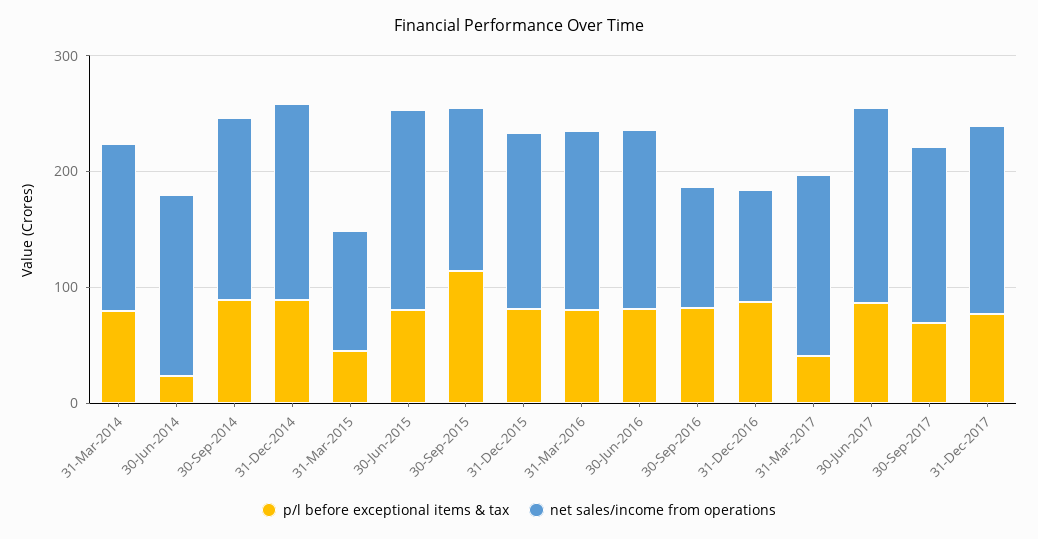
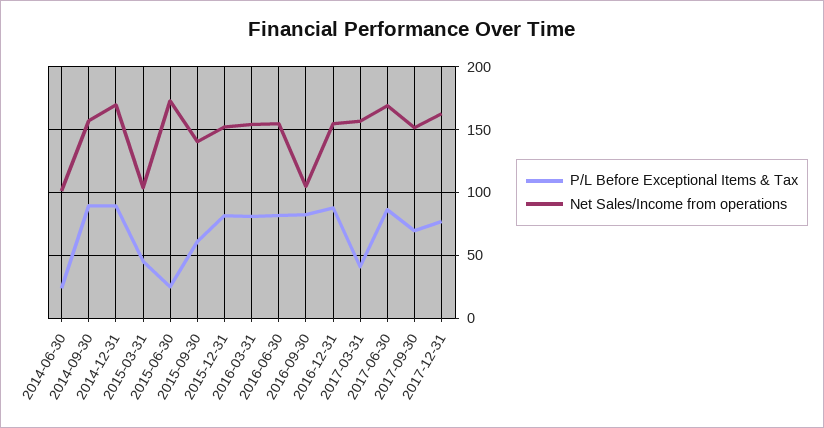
p/l before exceptional items & tax, 31-Mar-2014: 80 -> none
net sales/income from operations, 31-Mar-2014: 140 -> none
net sales/income from operations, 30-Jun-2014: 160 -> 100
p/l before exceptional items & tax, 30-Jun-2015: 80 -> 25
p/l before exceptional items & tax, 30-Sep-2015: 120 -> 60
net sales/income from operations, 31-Dec-2016: 100 -> 155

